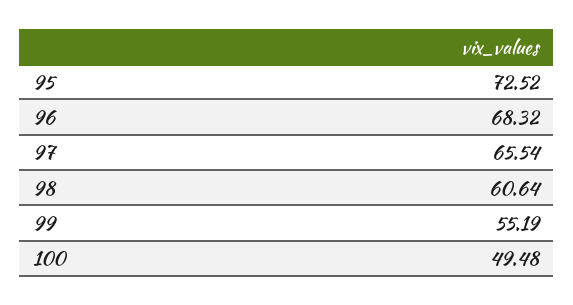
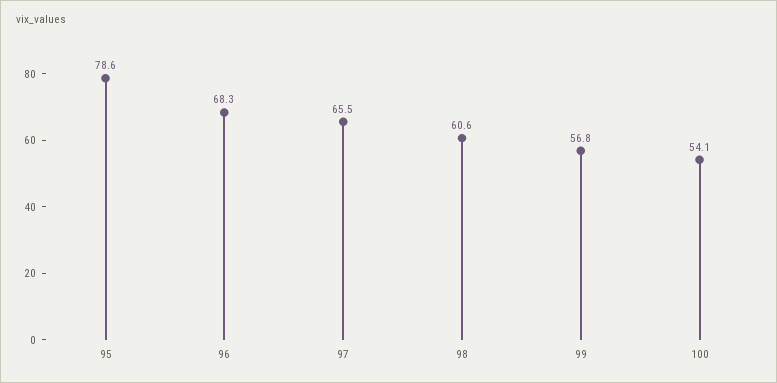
95: 72.52 -> 78.6
99: 55.19 -> 56.8
100: 49.48 -> 54.1

